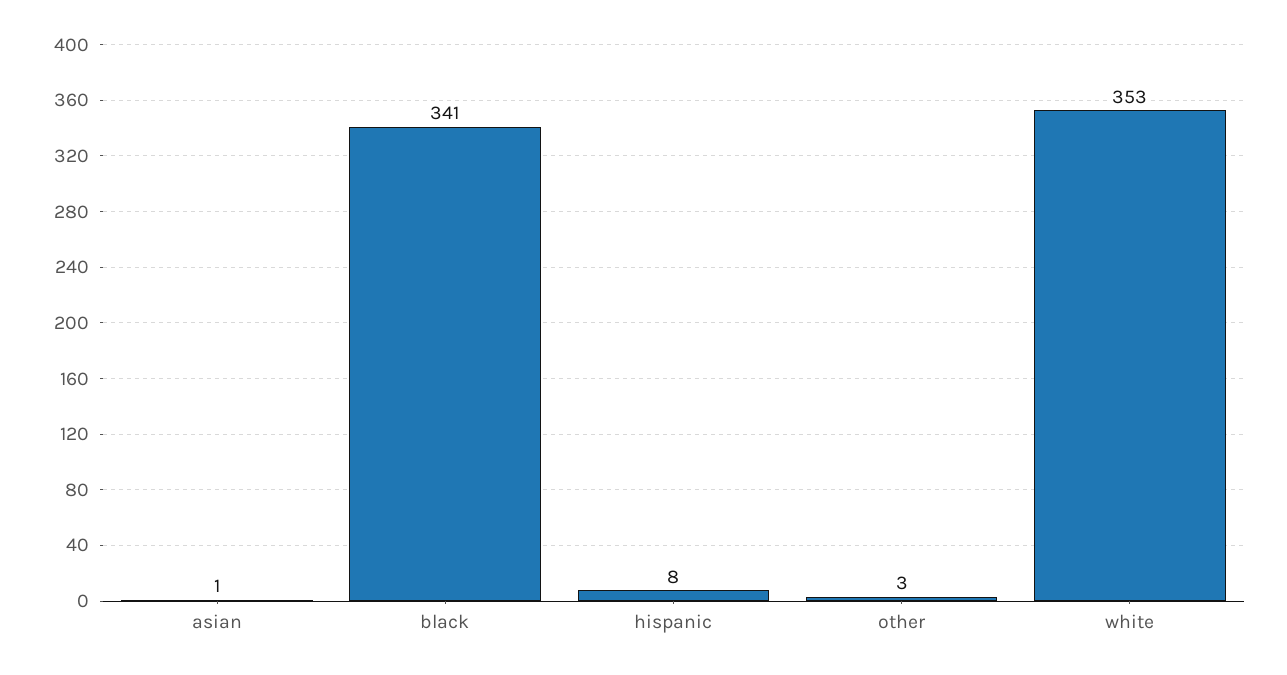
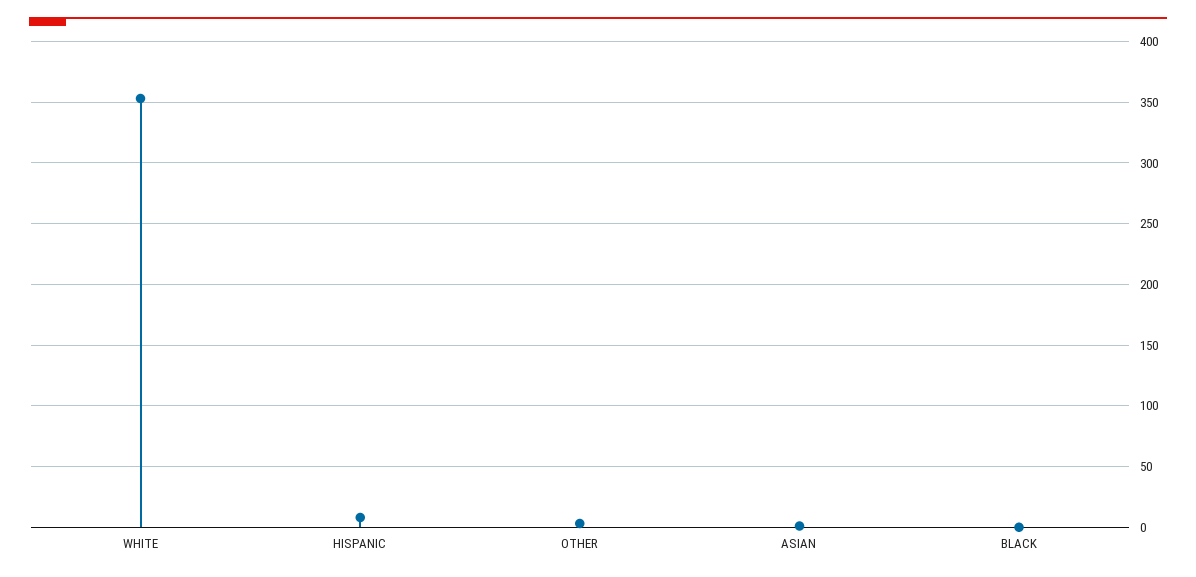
black: 341 -> 0

